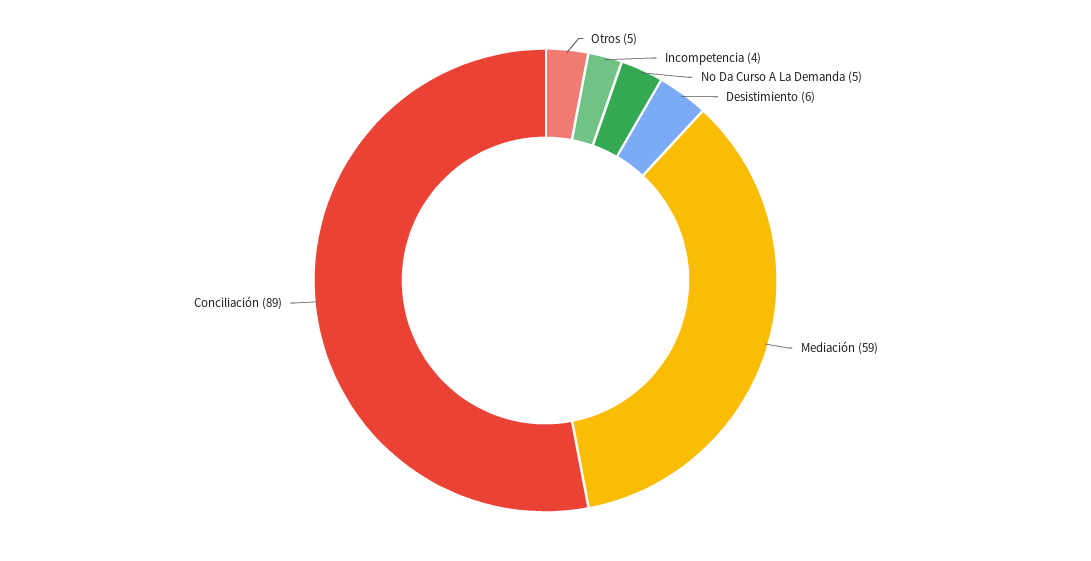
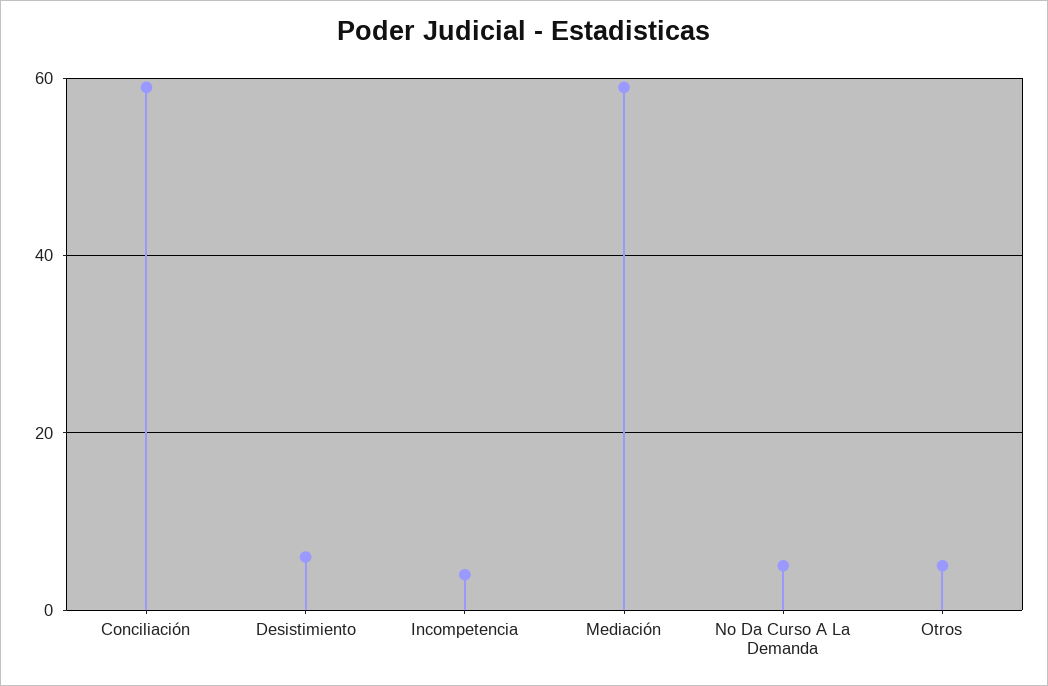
Conciliación: 89 -> 60

